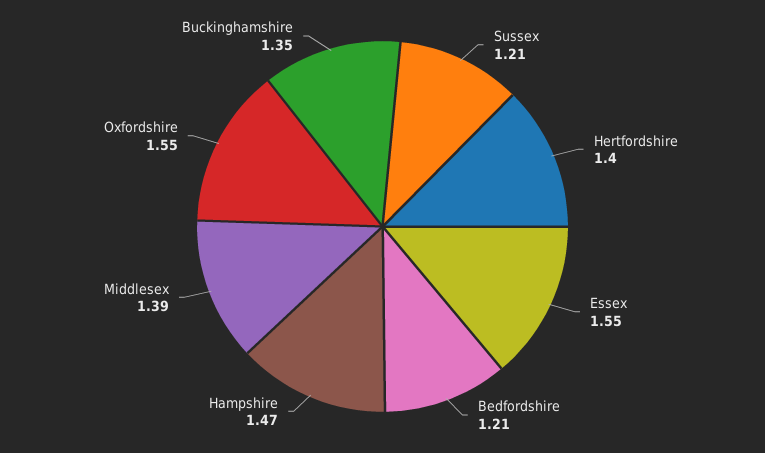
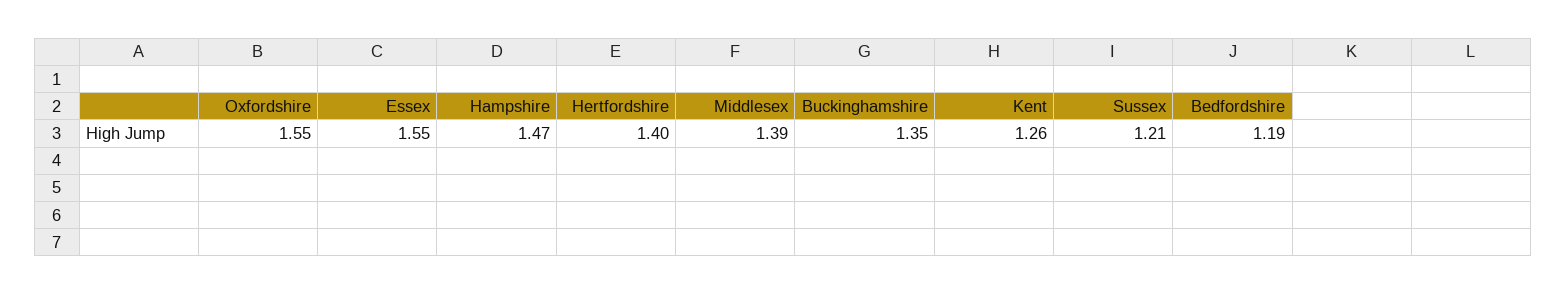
Bedfordshire: 1.21 -> 1.19
Kent: none -> 1.26

